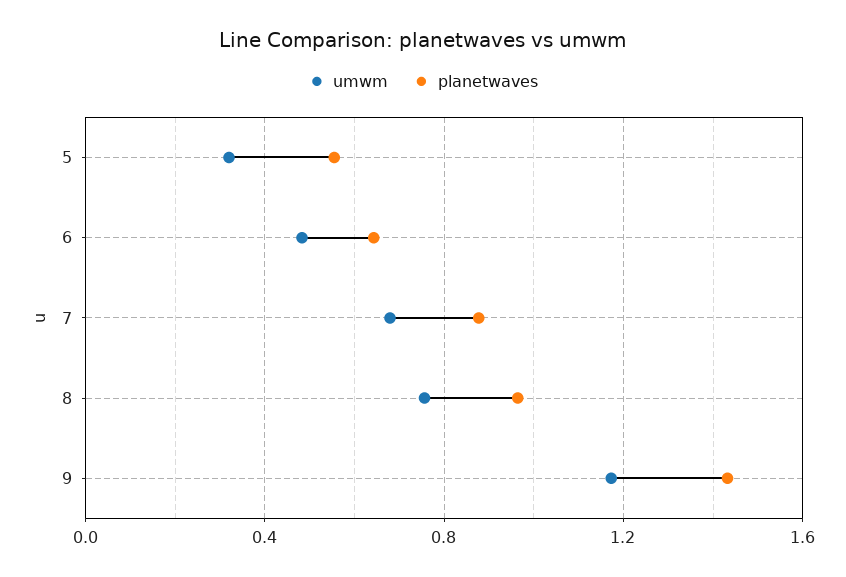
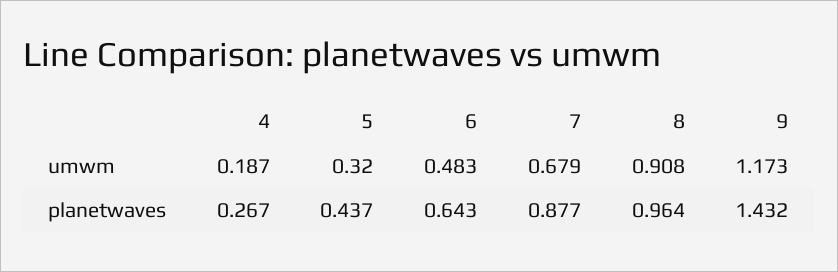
planetwaves, 5: 0.55 -> 0.437
umwm, 8: 0.75 -> 0.908
umwm, 4: none -> 0.187
planetwaves, 4: none -> 0.267

